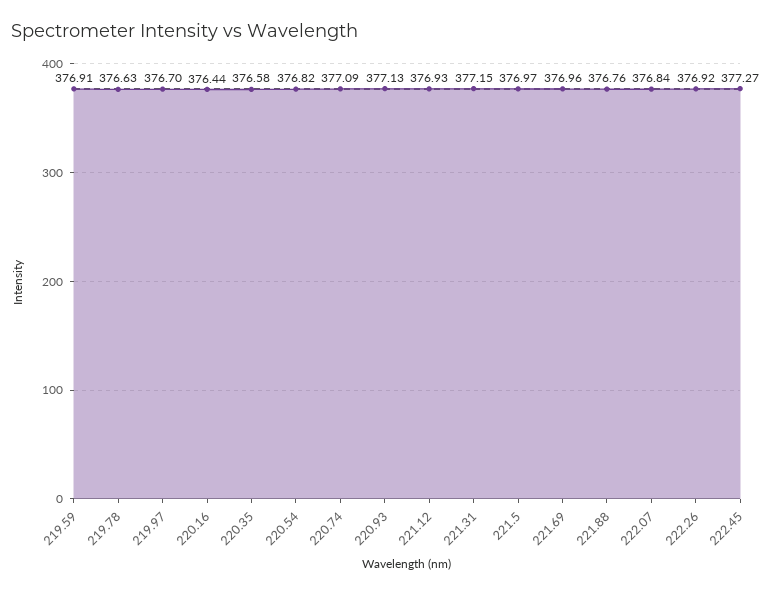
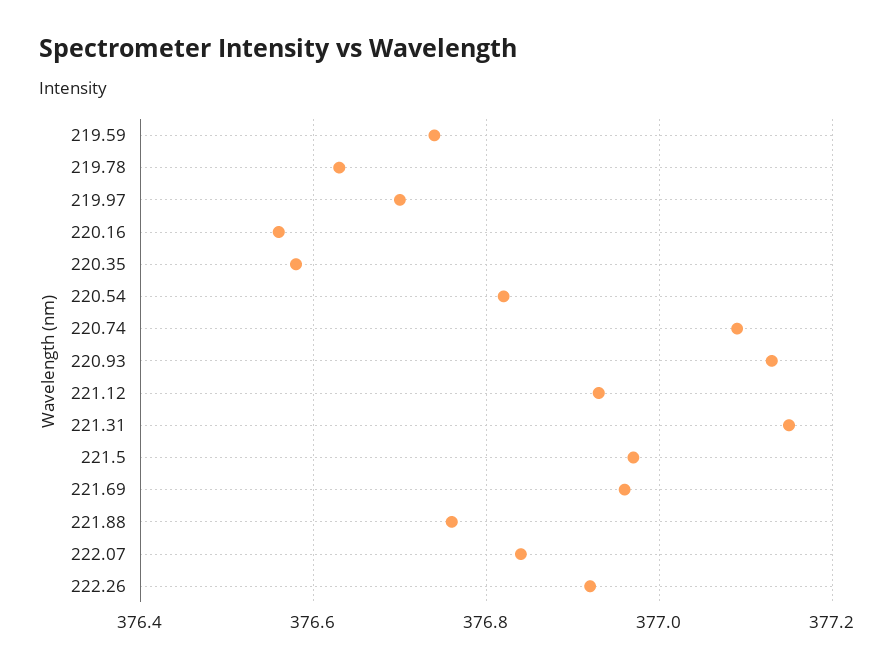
219.59: 376.91 -> 376.75
220.16: 376.44 -> 376.55
222.45: 377.27 -> none

